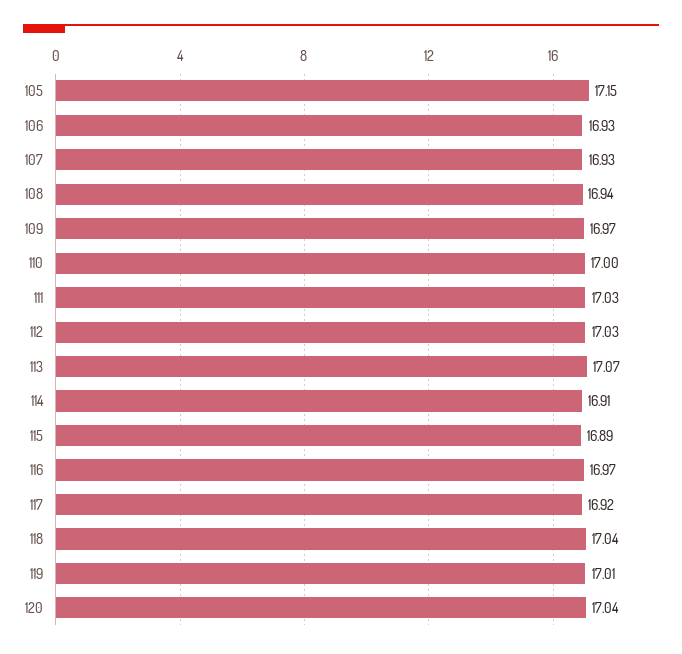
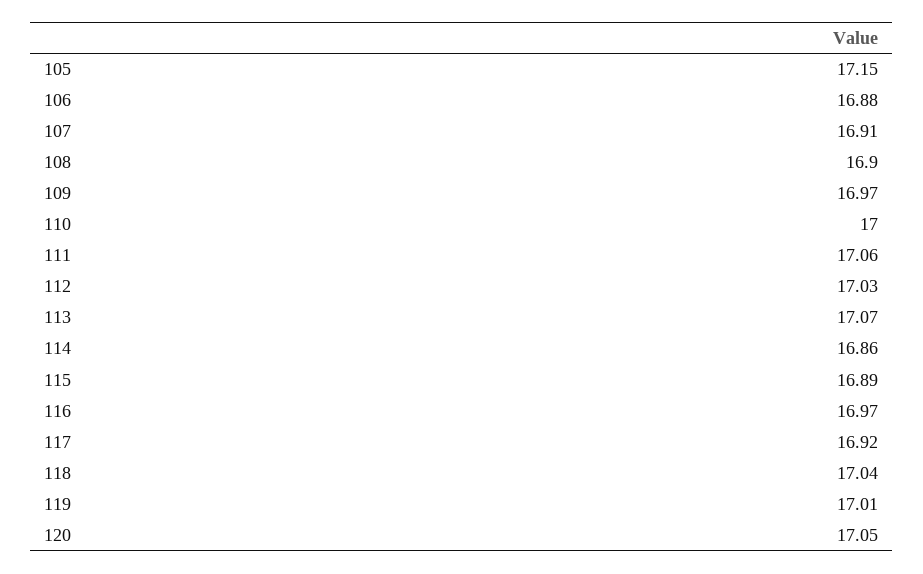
106: 16.93 -> 16.88
107: 16.93 -> 16.91
108: 16.94 -> 16.9
111: 17.03 -> 17.06
114: 16.91 -> 16.86
120: 17.04 -> 17.05

